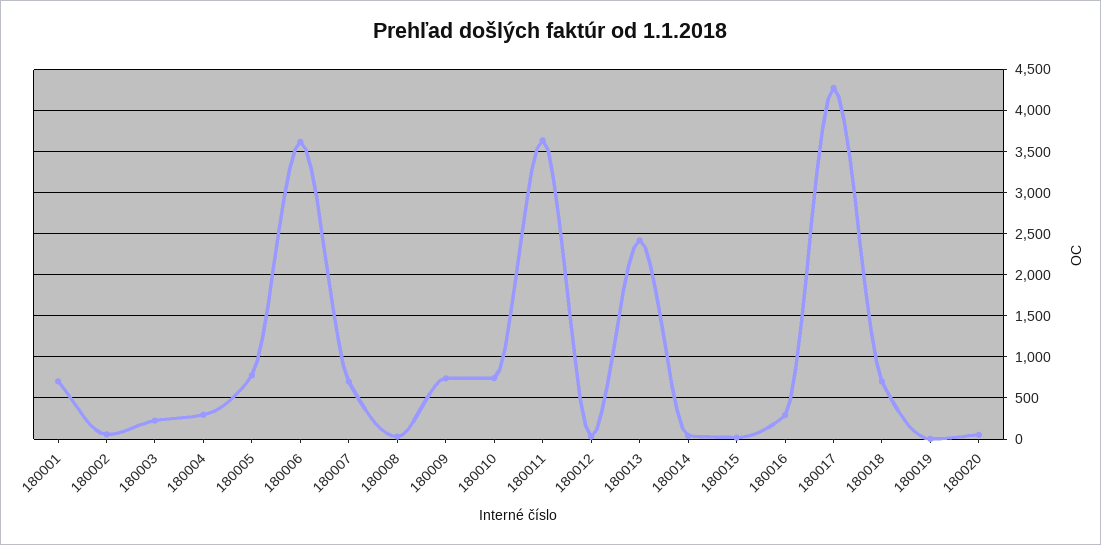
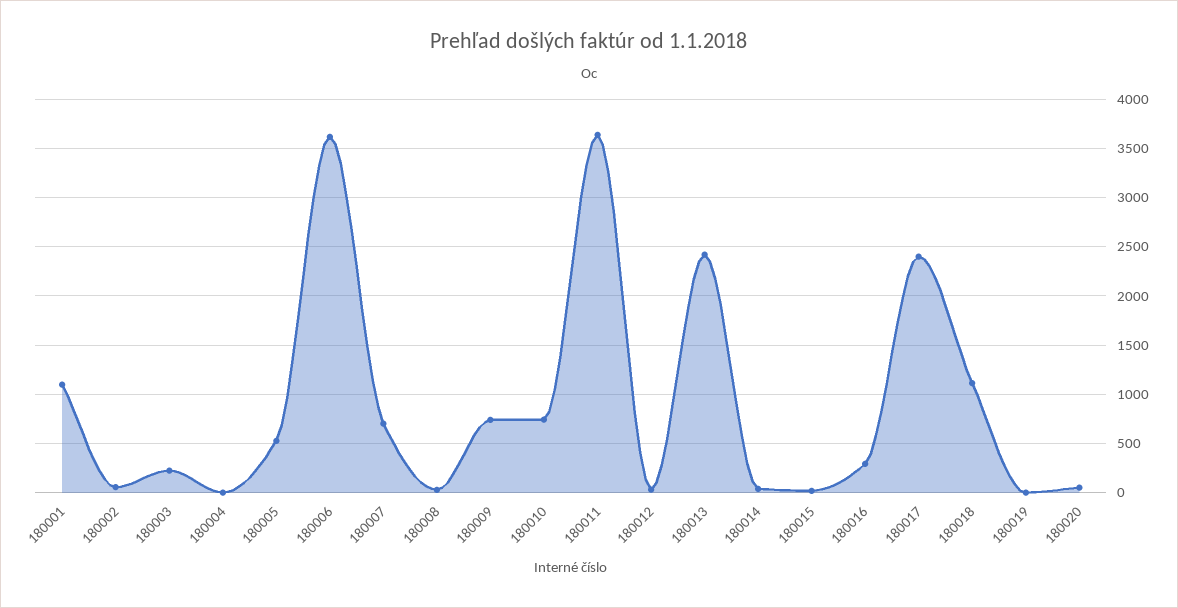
180001: 700 -> 1100
180004: 300 -> 0
180005: 800 -> 500
180017: 4300 -> 2400
180018: 700 -> 1100

